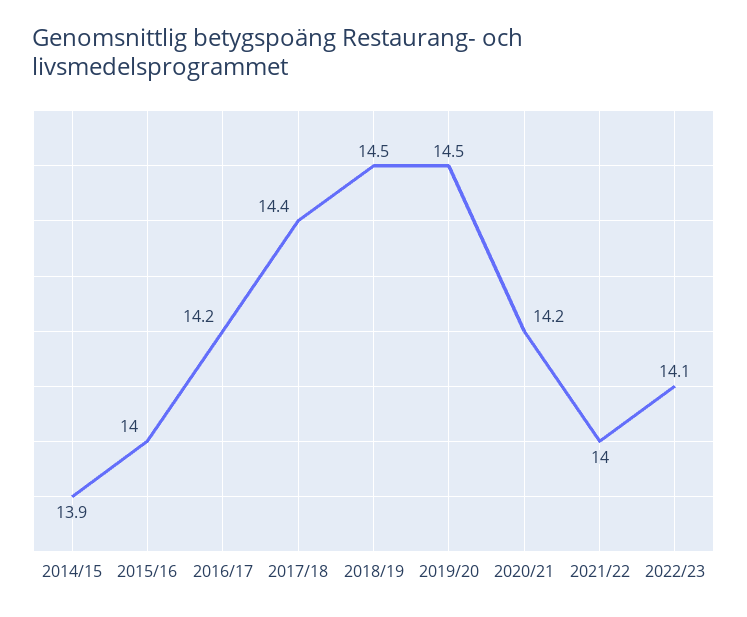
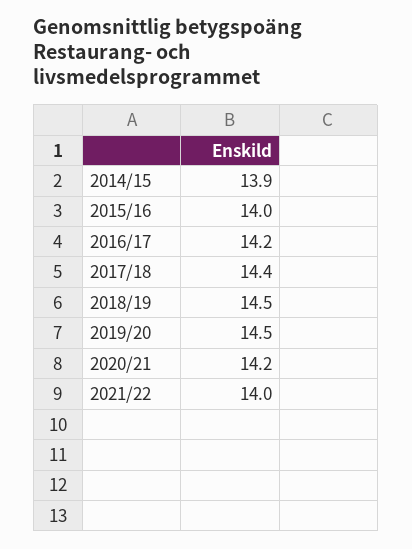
2022/23: 14.1 -> none

